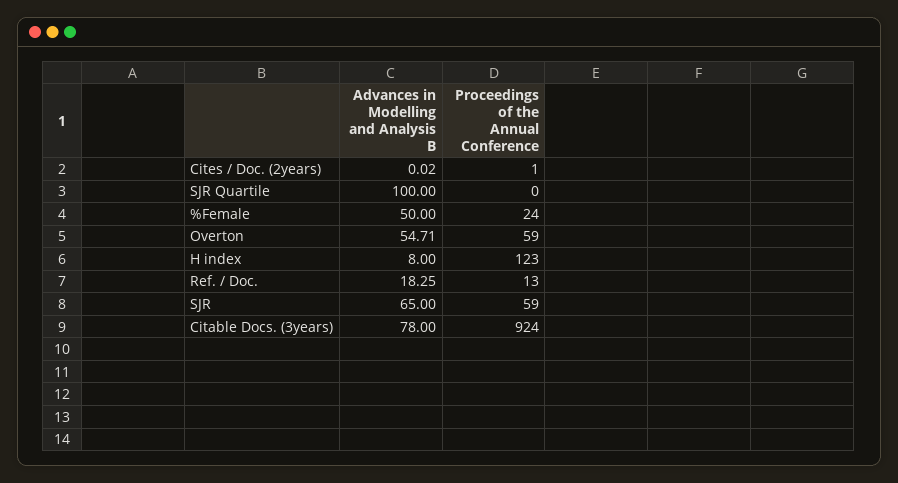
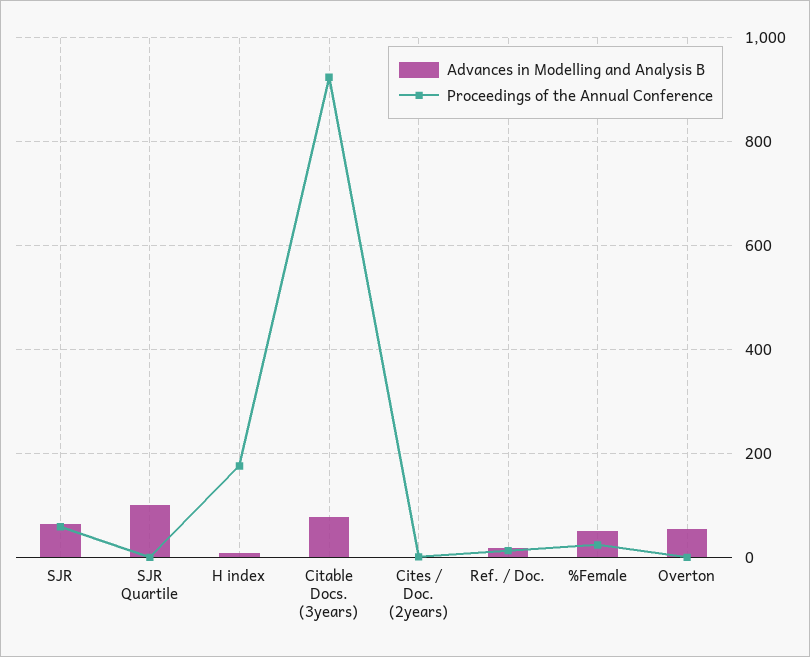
Proceedings of the Annual Conference, Overton: 59 -> 0
Proceedings of the Annual Conference, H index: 123 -> 180

